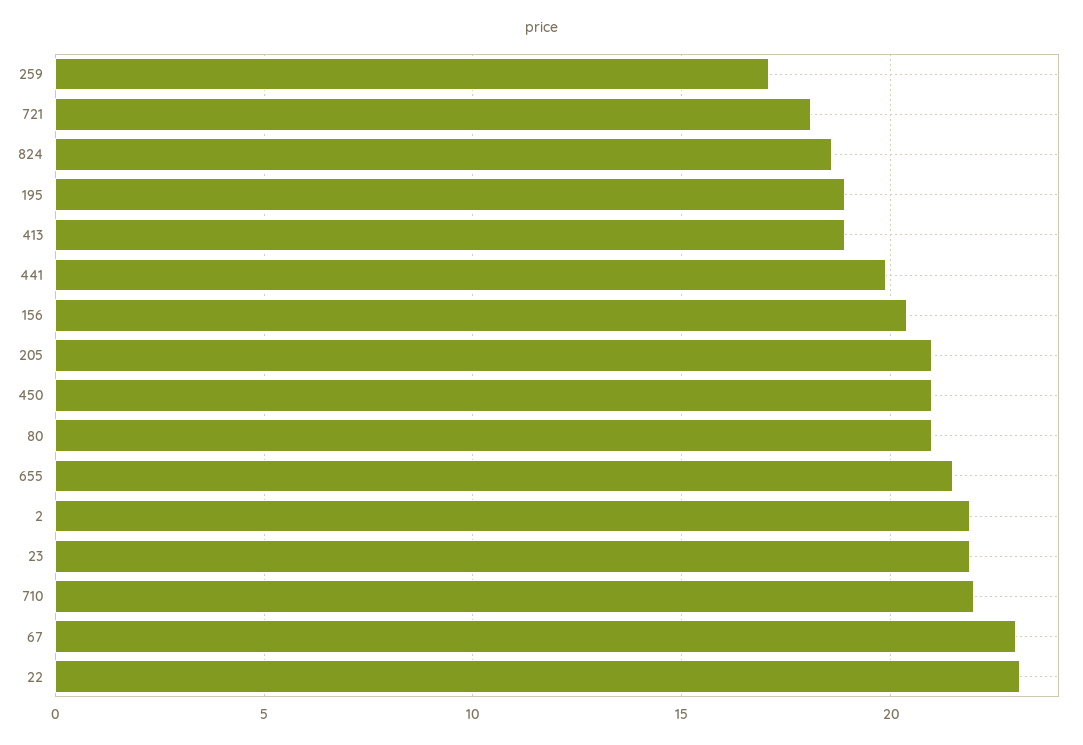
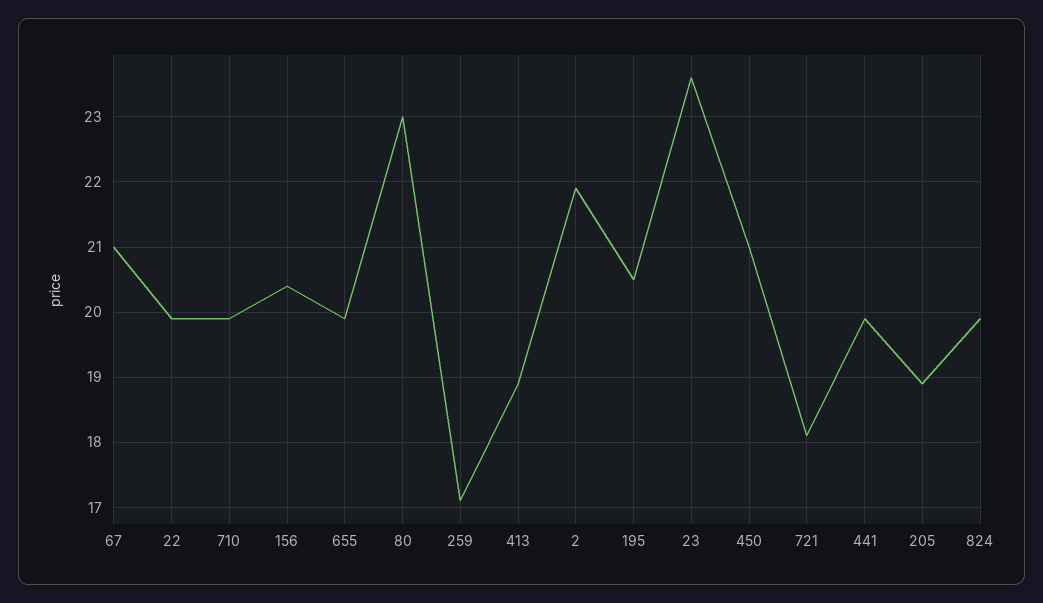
824: 18.5 -> 19.9
195: 19 -> 20.5
205: 21 -> 18.9
80: 21 -> 23
655: 21.5 -> 19.9
23: 22 -> 23.6
710: 22 -> 19.9
67: 23 -> 21
22: 23 -> 19.9

